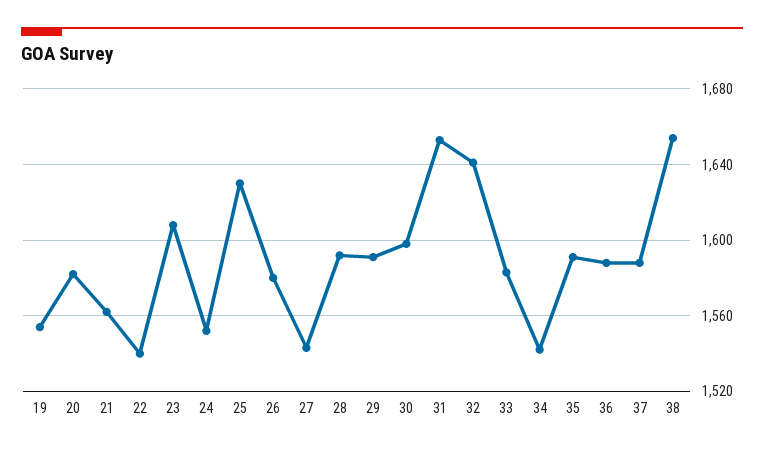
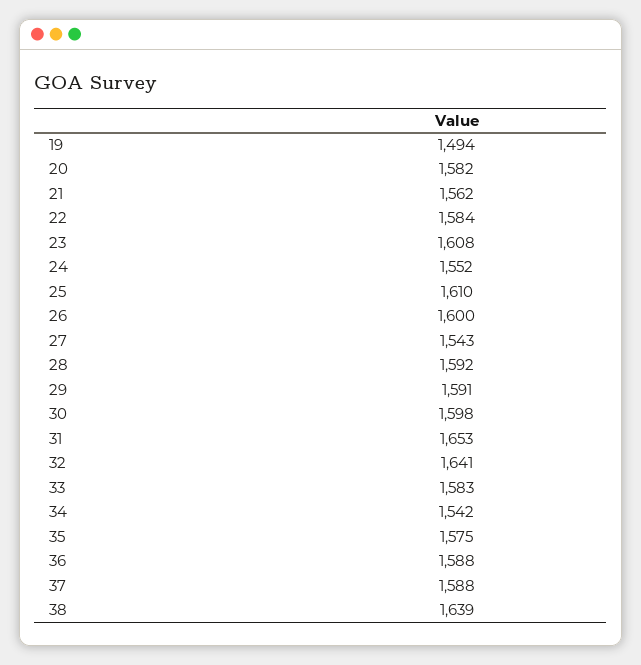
19: 1555 -> 1494
22: 1540 -> 1584
25: 1630 -> 1610
26: 1580 -> 1600
35: 1590 -> 1575
38: 1655 -> 1639

